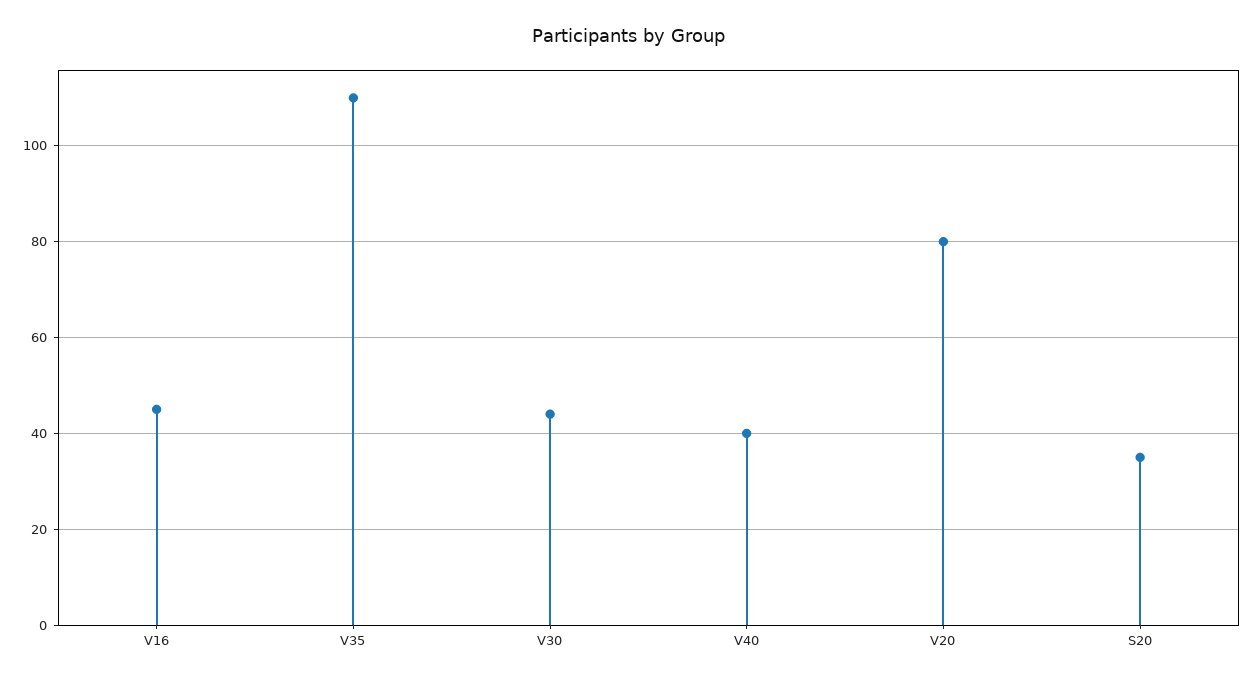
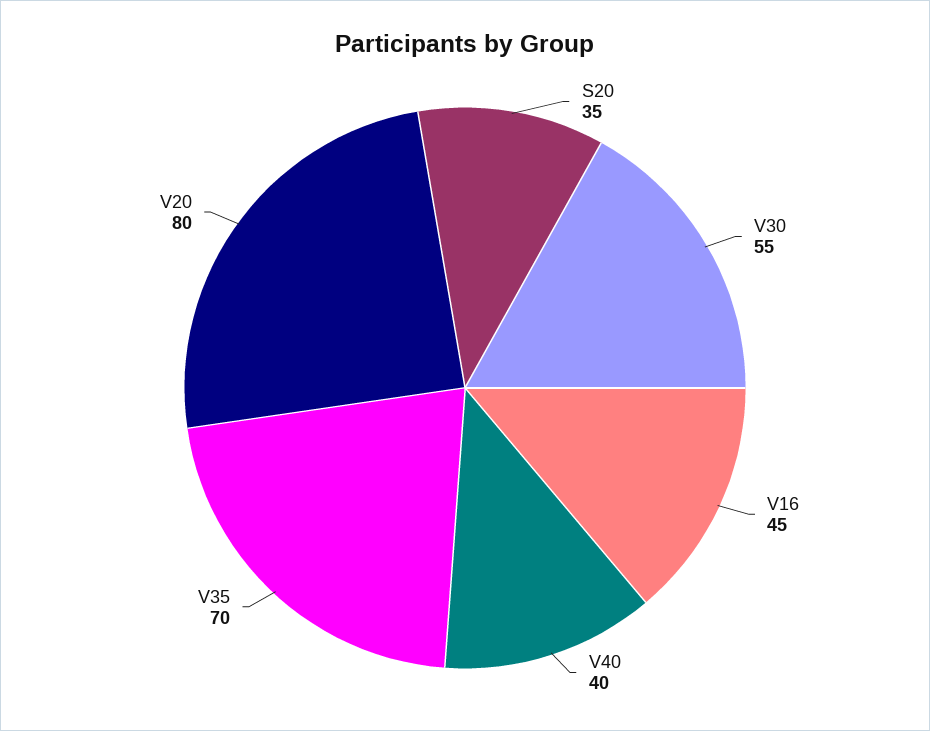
V35: 110 -> 70
V30: 45 -> 55

